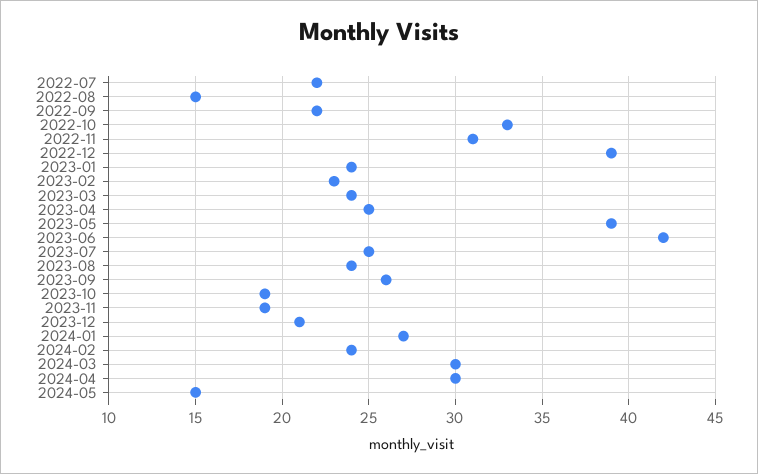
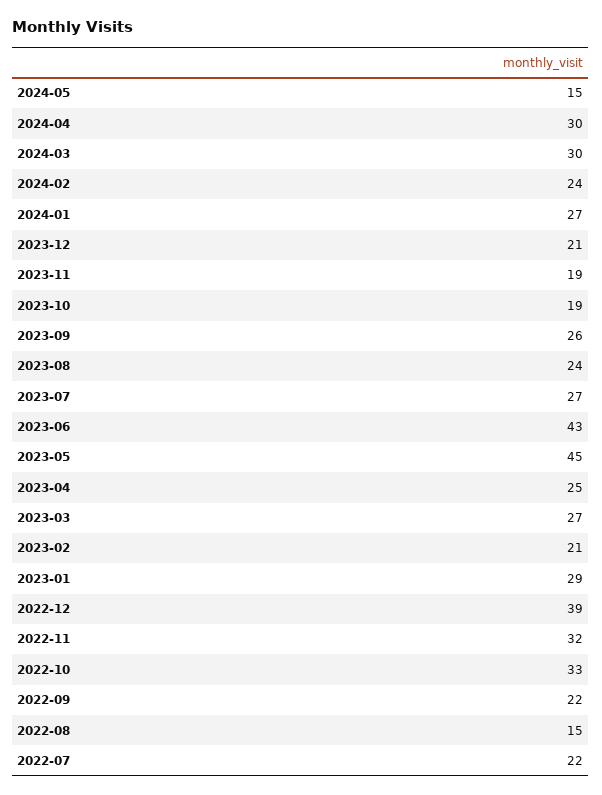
2022-11: 31 -> 32
2023-01: 24 -> 29
2023-02: 23 -> 21
2023-03: 24 -> 27
2023-05: 39 -> 45
2023-06: 42 -> 43
2023-07: 25 -> 27

